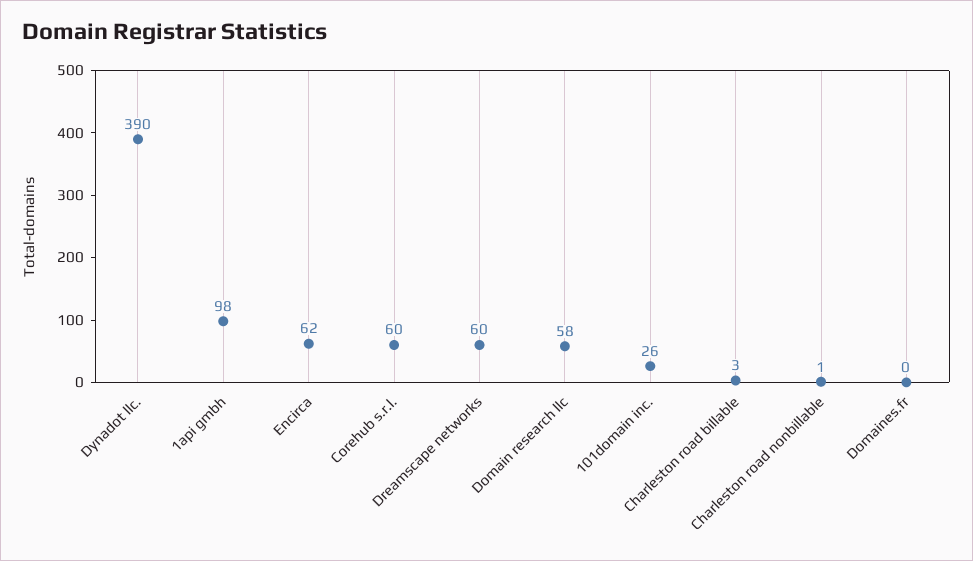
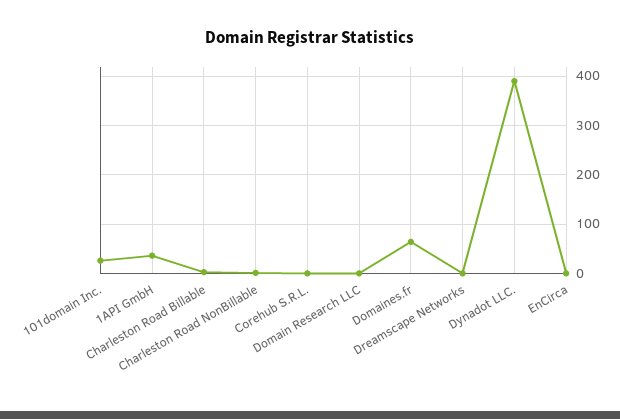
1api gmbh: 98 -> 40
Encirca: 62 -> 0
Corehub s.r.l.: 60 -> 0
Dreamscape networks: 60 -> 0
Domain research llc: 58 -> 0
Domaines.fr: 0 -> 60

